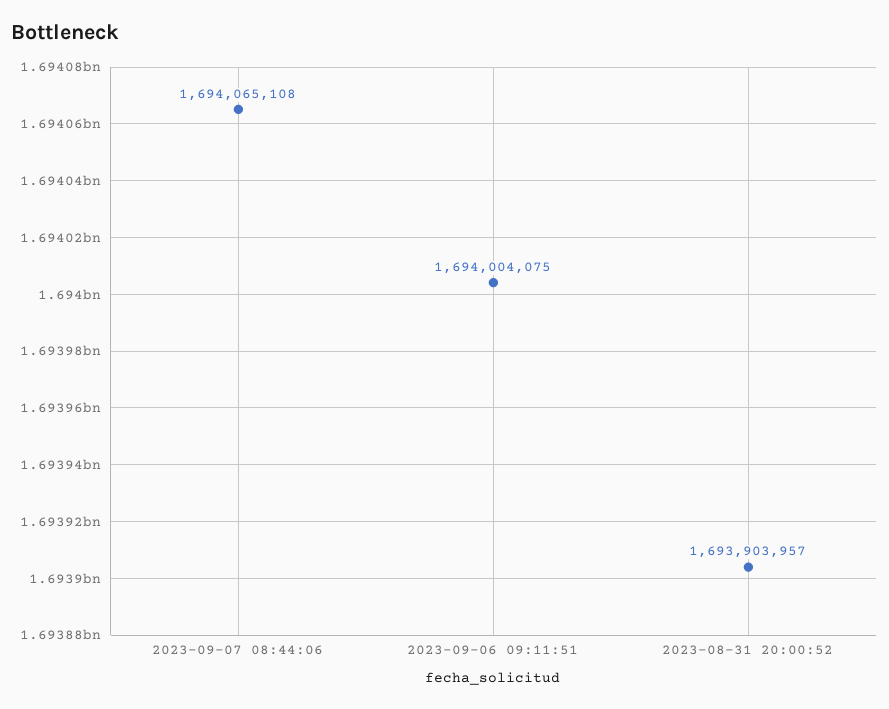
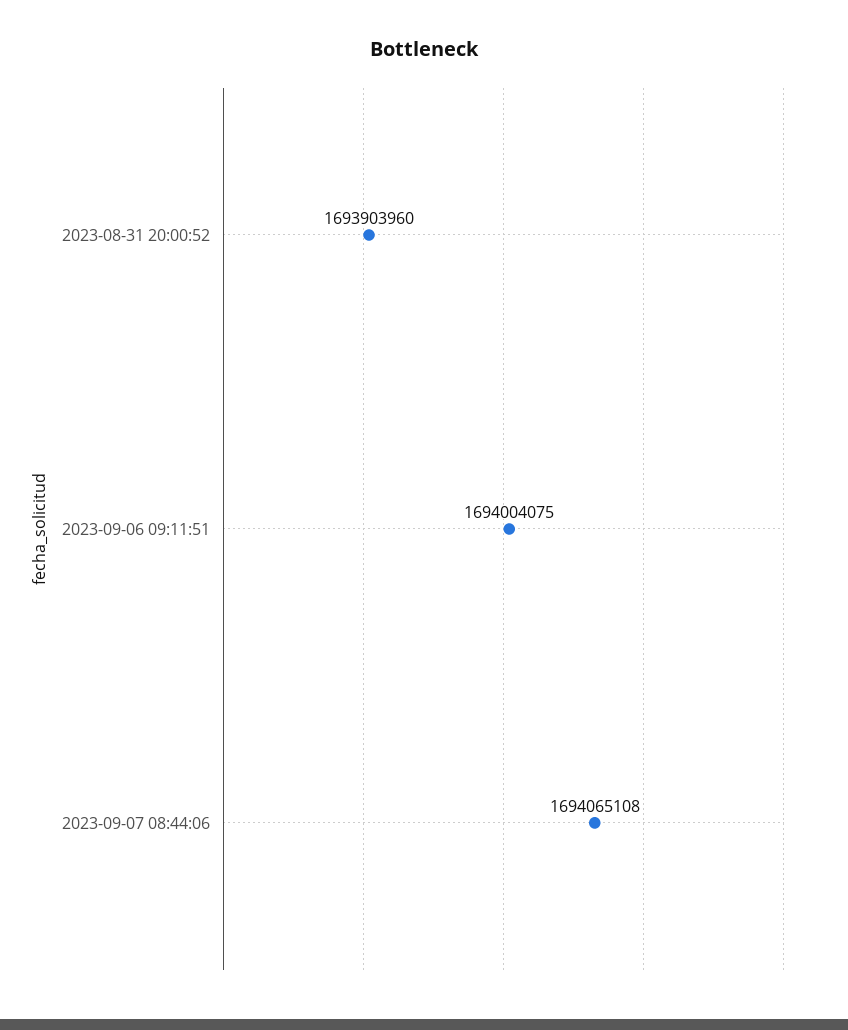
2023-08-31 20:00:52: 1693903957 -> 1693903960

